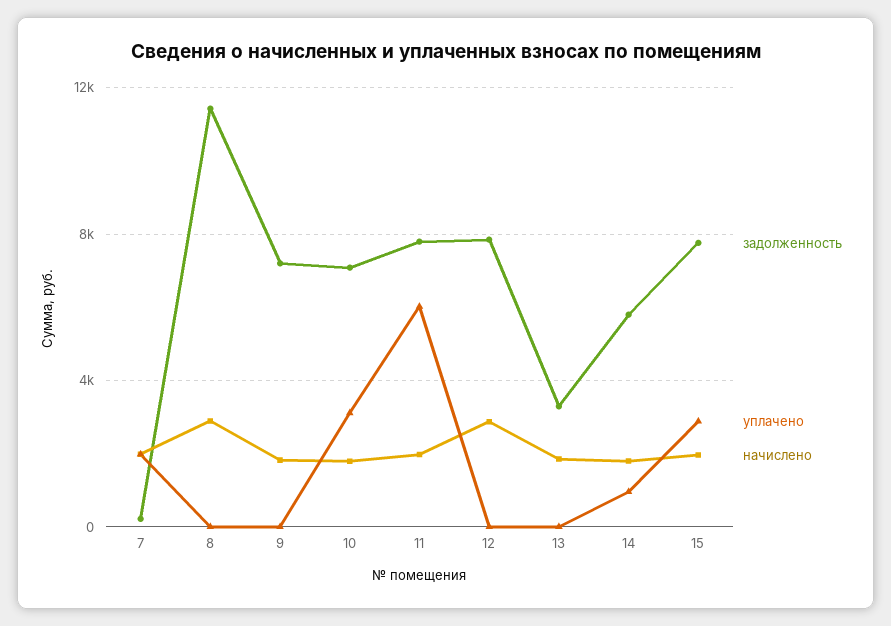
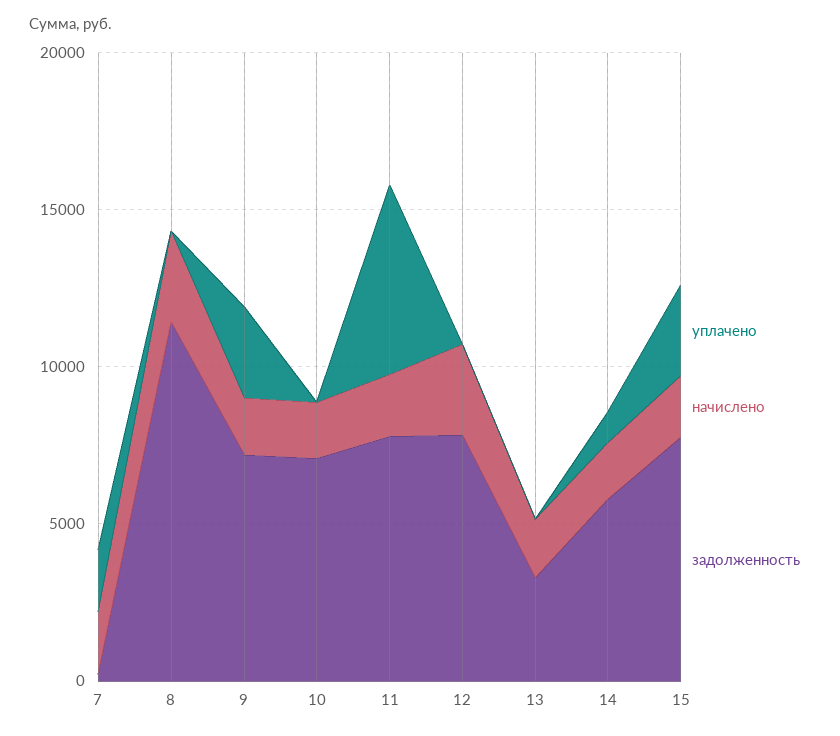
уплачено, 9: 0 -> 3000
уплачено, 10: 3000 -> 0

